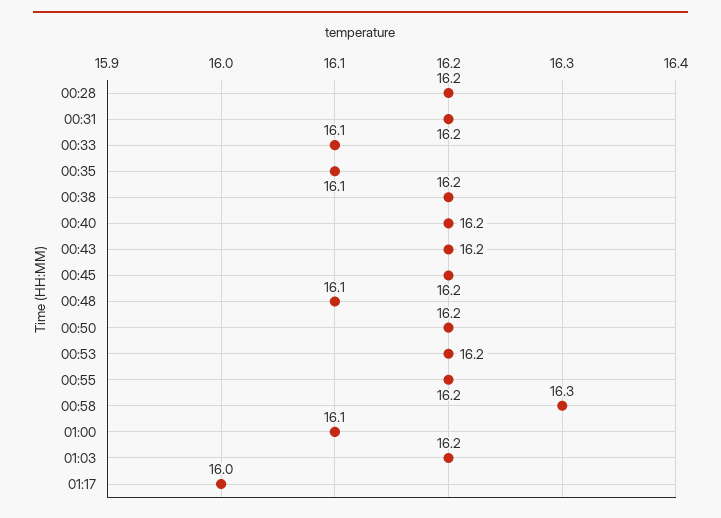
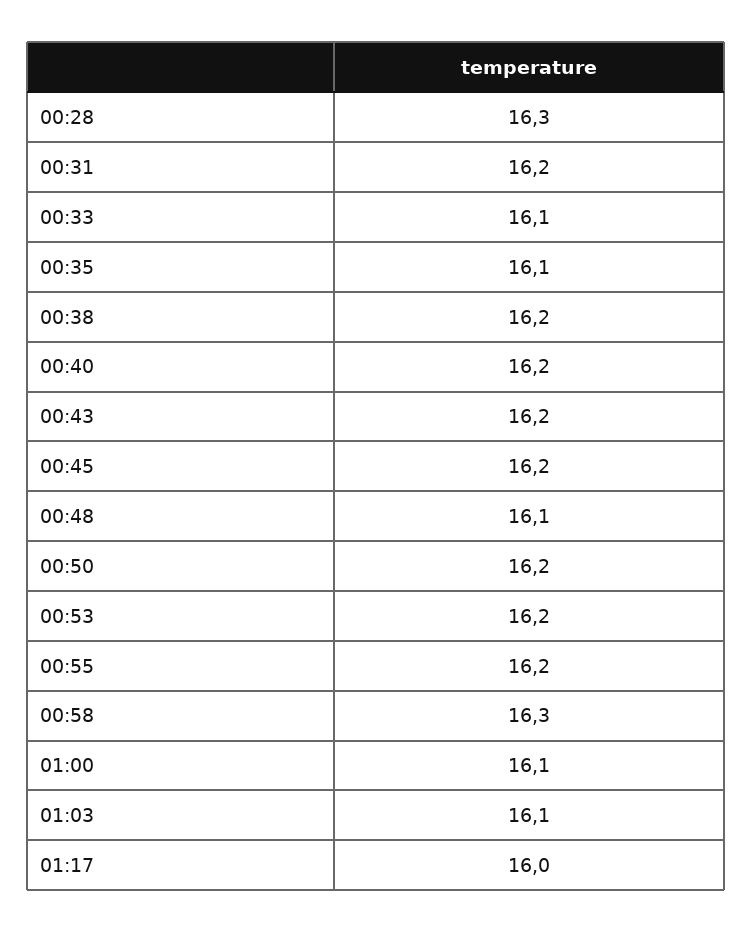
00:28: 16.2 -> 16.3
01:03: 16.2 -> 16.1

